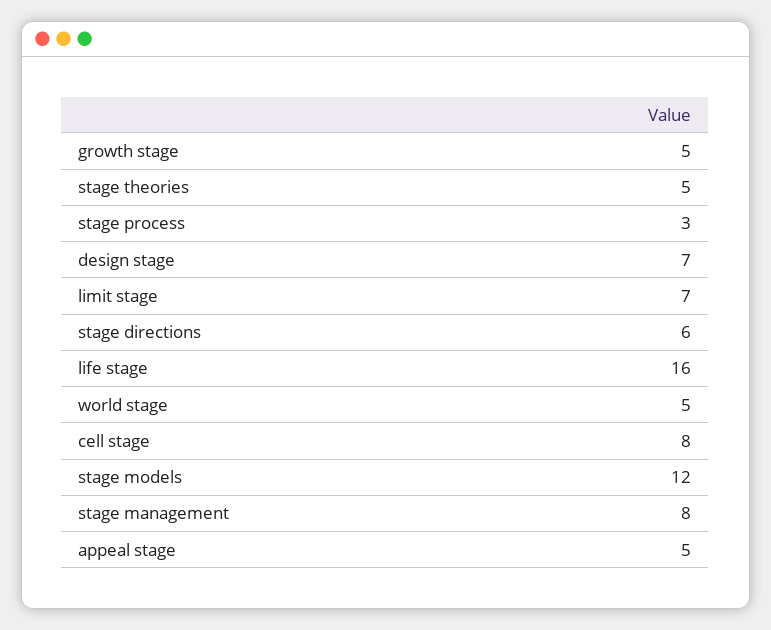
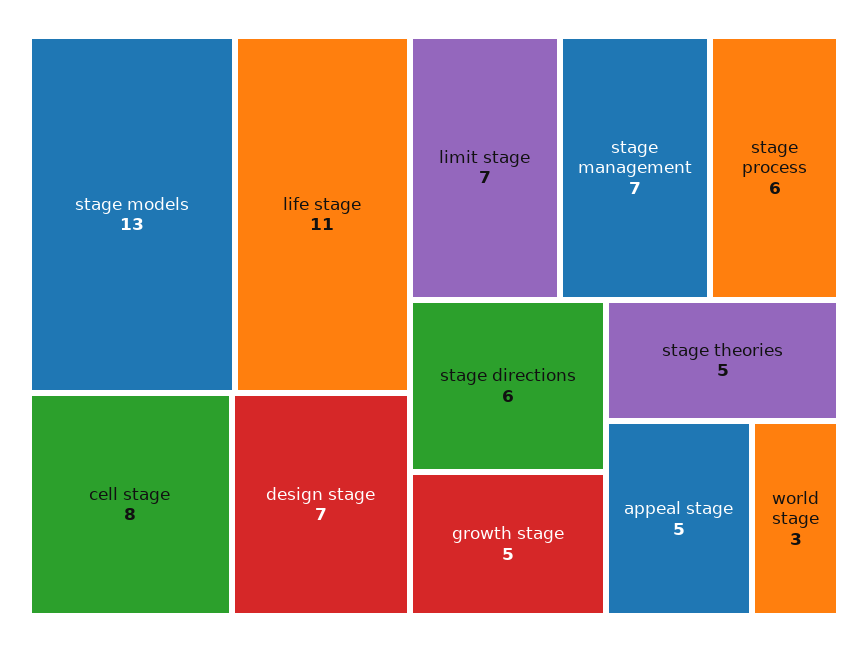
stage process: 3 -> 6
life stage: 16 -> 11
world stage: 5 -> 3
stage models: 12 -> 13
stage management: 8 -> 7

